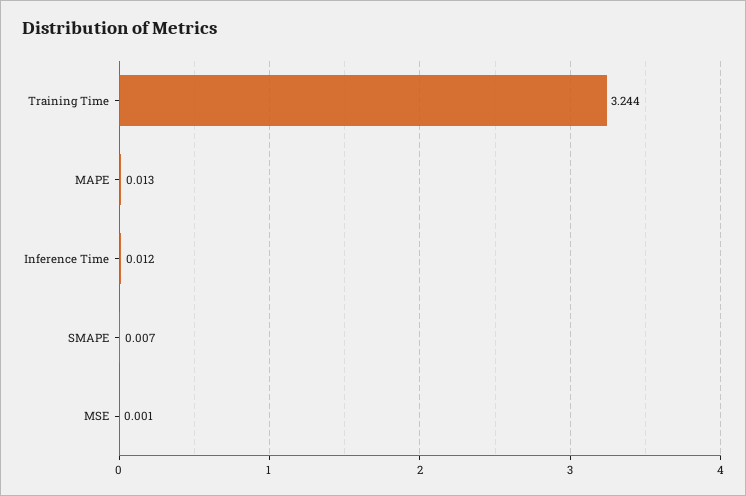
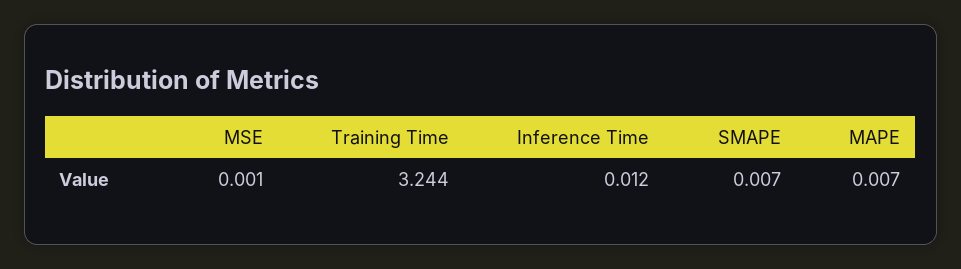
MAPE: 0.013 -> 0.007

